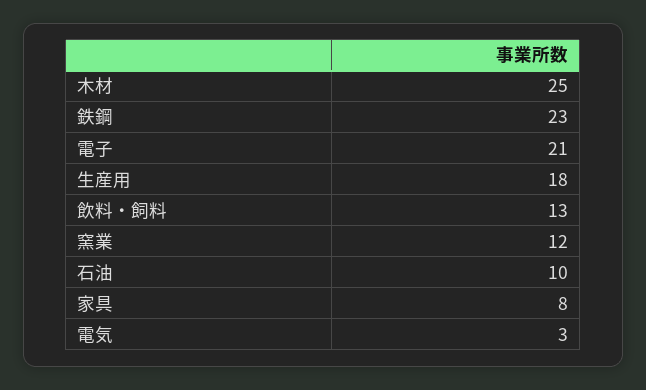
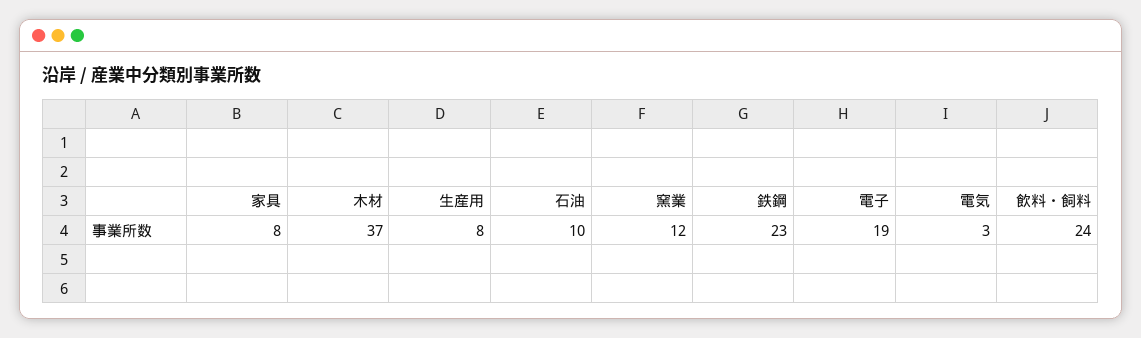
木材: 25 -> 37
電子: 21 -> 19
生産用: 18 -> 8
飲料・飼料: 13 -> 24

